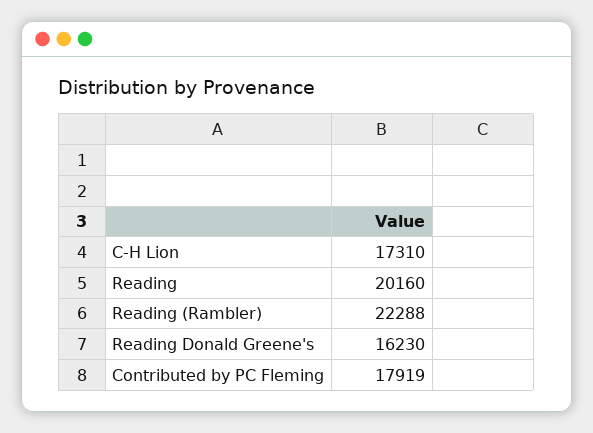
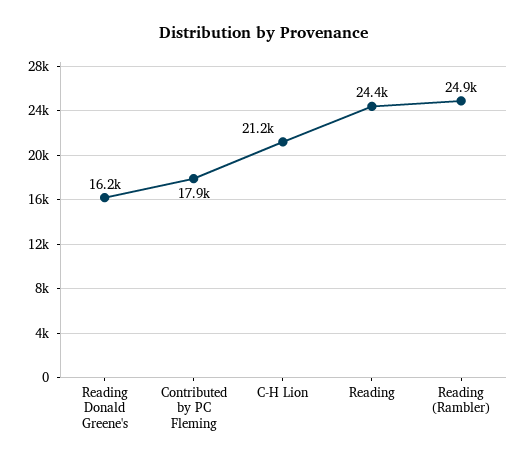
C-H Lion: 17310 -> 21200
Reading: 20160 -> 24400
Reading (Rambler): 22288 -> 24900

